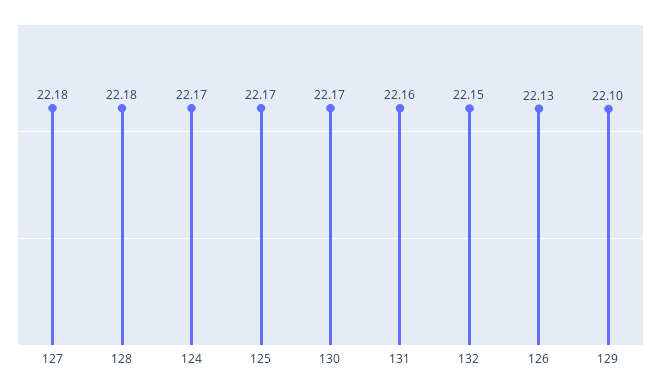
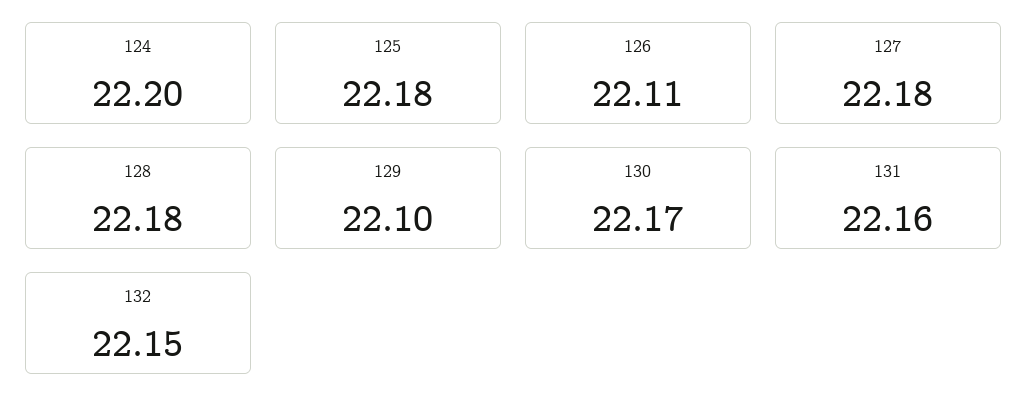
124: 22.17 -> 22.2
125: 22.17 -> 22.18
126: 22.13 -> 22.11

